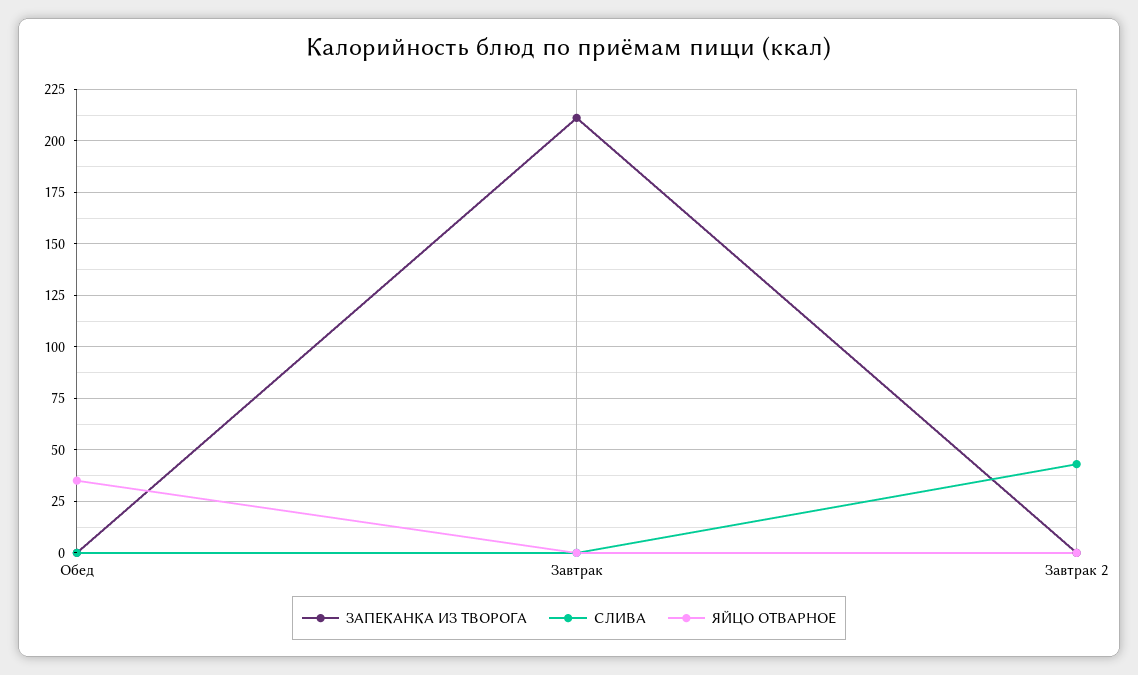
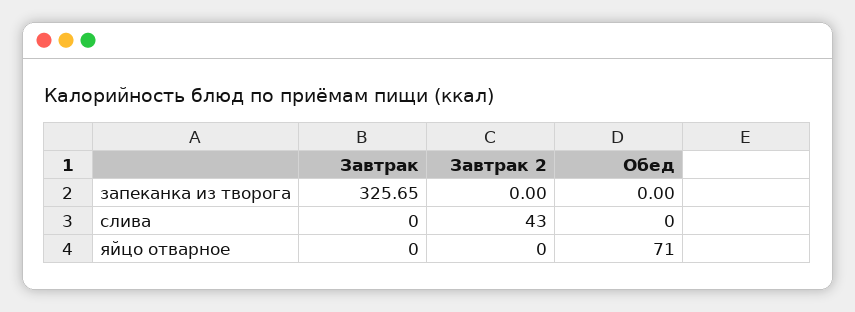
ЯЙЦО ОТВАРНОЕ, Обед: 35 -> 71
ЗАПЕКАНКА ИЗ ТВОРОГА, Завтрак: 210 -> 325.65

